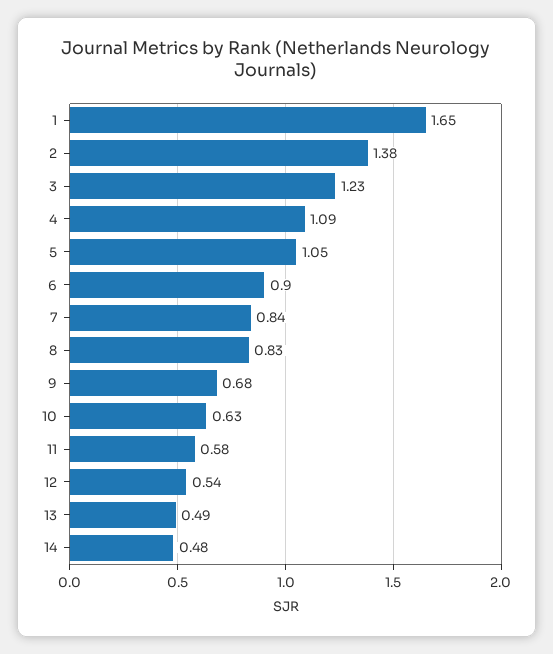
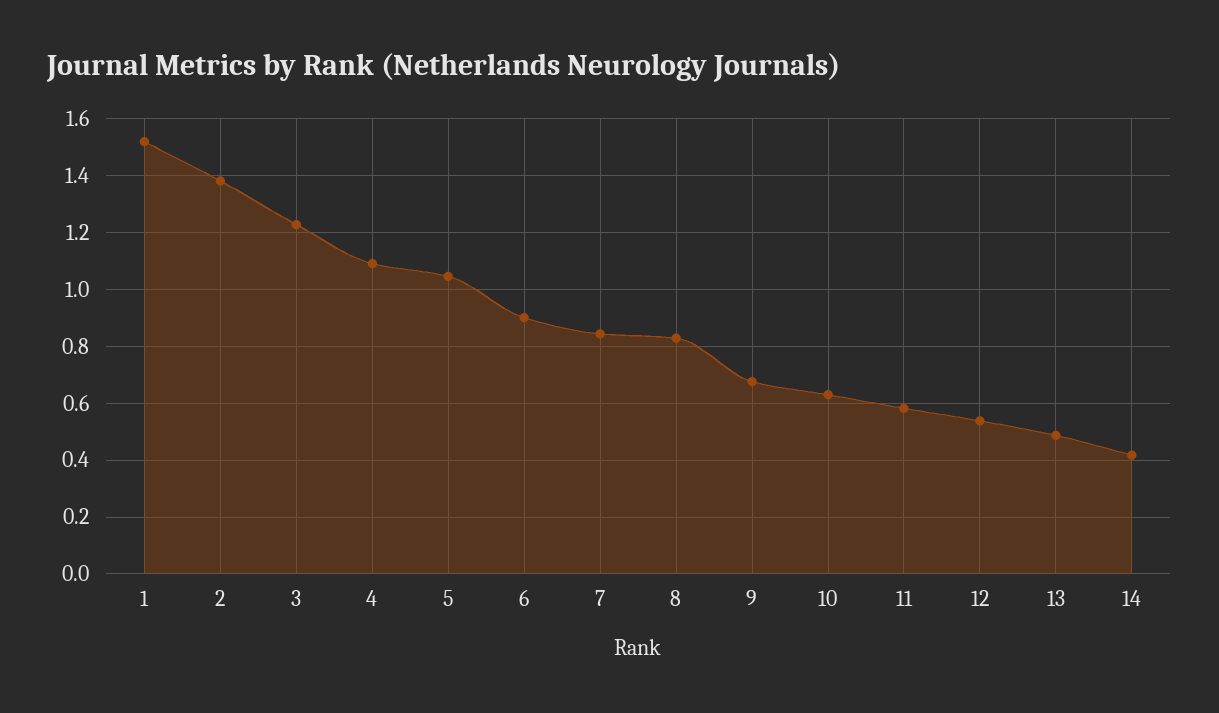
1: 1.65 -> 1.525
14: 0.48 -> 0.425

